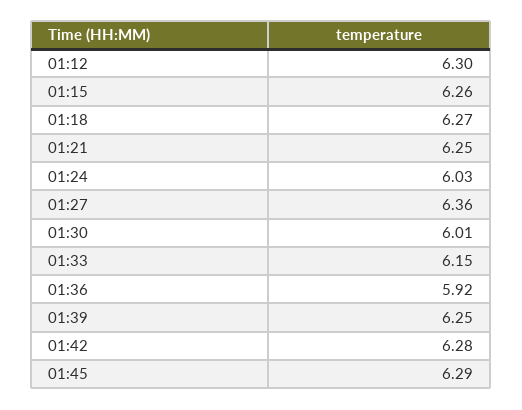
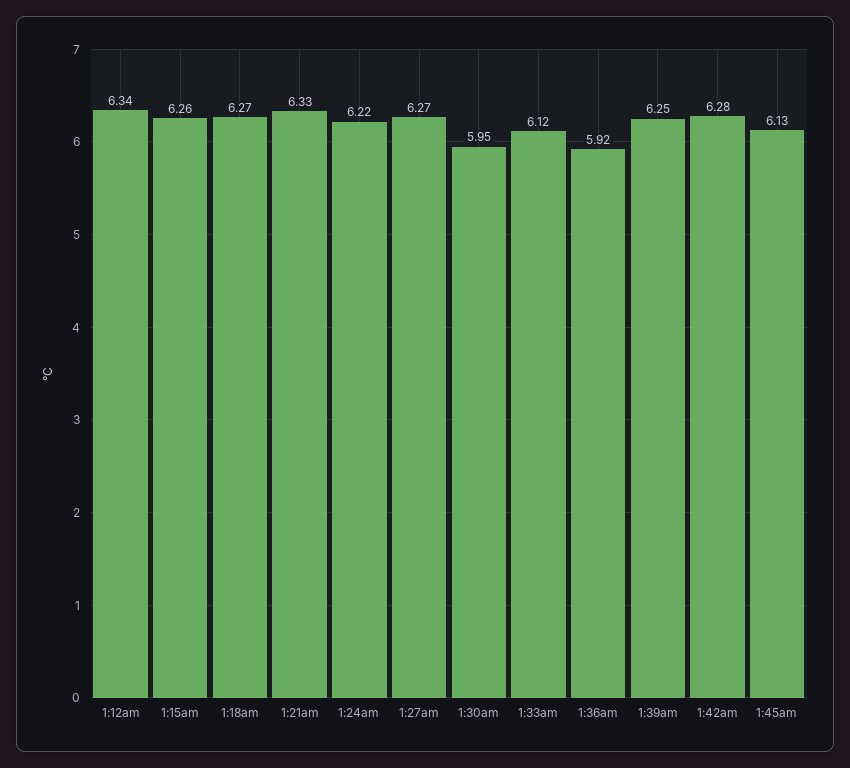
01:12: 6.3 -> 6.34
01:21: 6.25 -> 6.33
01:24: 6.03 -> 6.22
01:27: 6.36 -> 6.27
01:30: 6.01 -> 5.95
01:33: 6.15 -> 6.12
01:45: 6.29 -> 6.13

